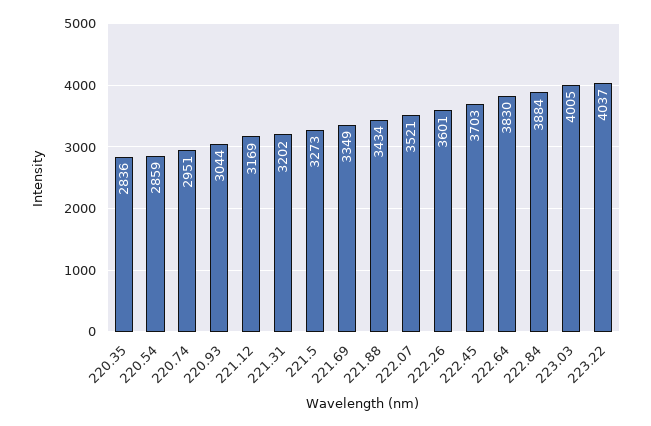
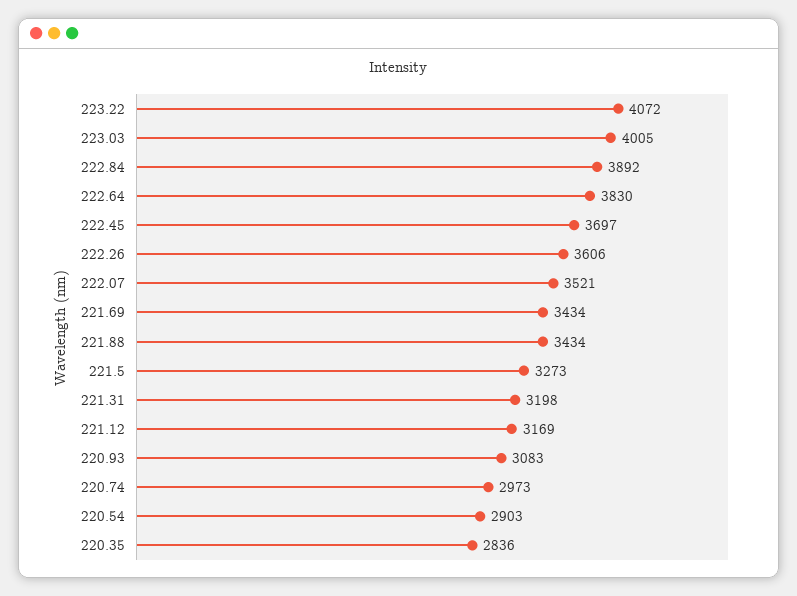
220.54: 2859 -> 2903
220.74: 2951 -> 2973
220.93: 3044 -> 3083
221.31: 3202 -> 3198
221.69: 3349 -> 3434
222.26: 3601 -> 3606
222.45: 3703 -> 3697
222.84: 3884 -> 3892
223.22: 4037 -> 4072

